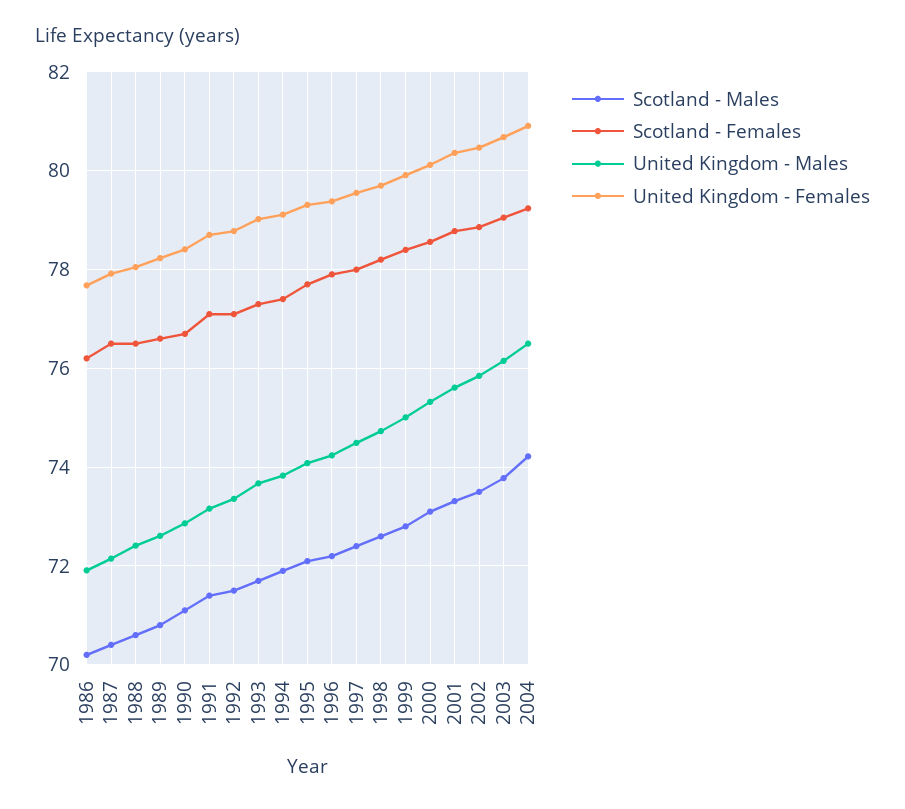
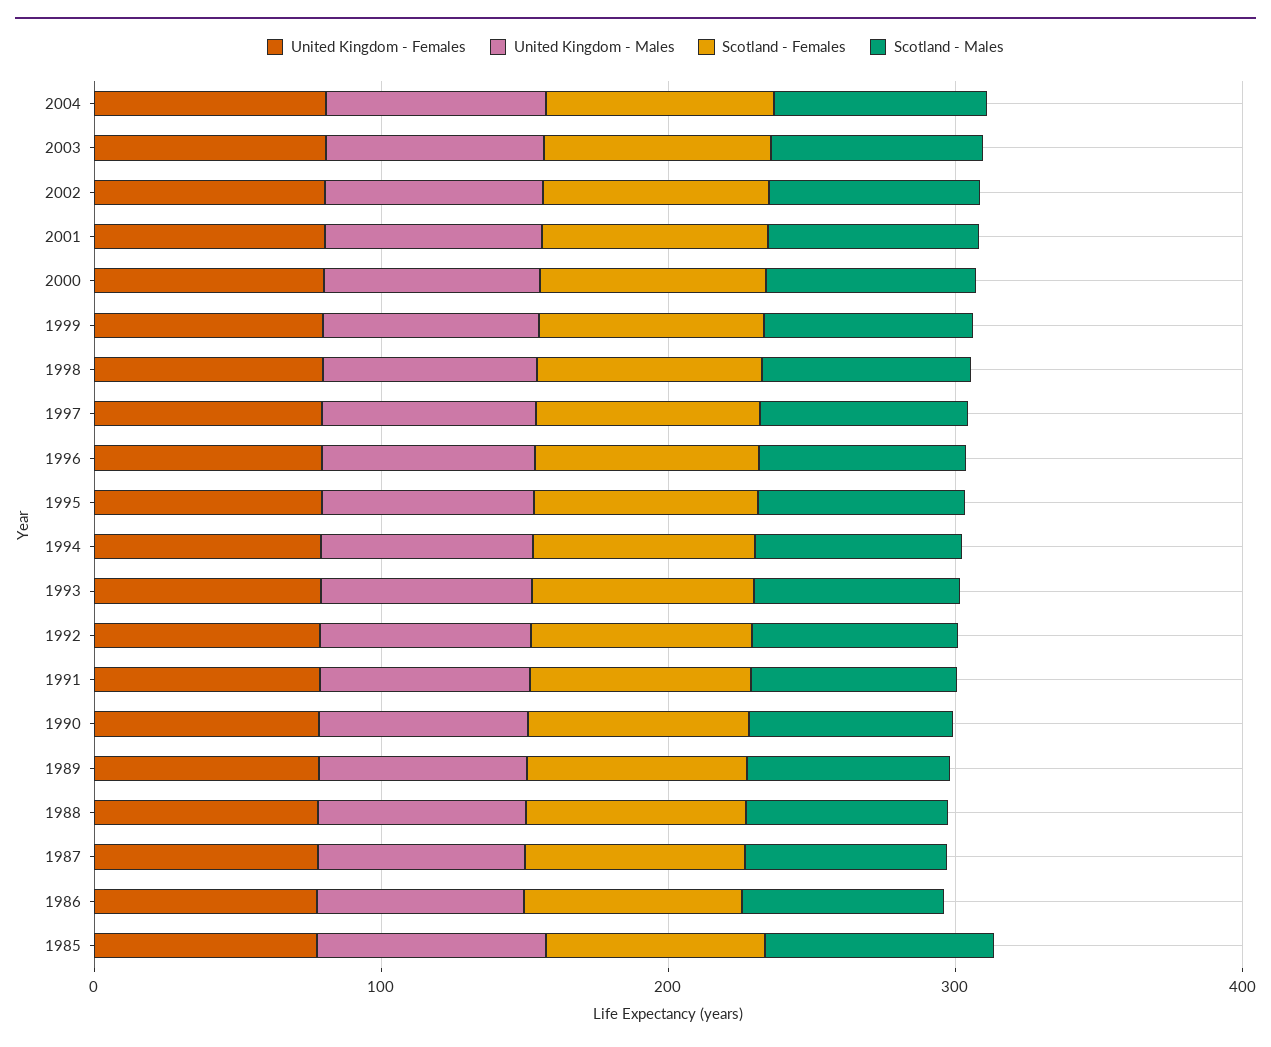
United Kingdom - Females, 1985: none -> 80
United Kingdom - Males, 1985: none -> 80
Scotland - Females, 1985: none -> 80
Scotland - Males, 1985: none -> 80

